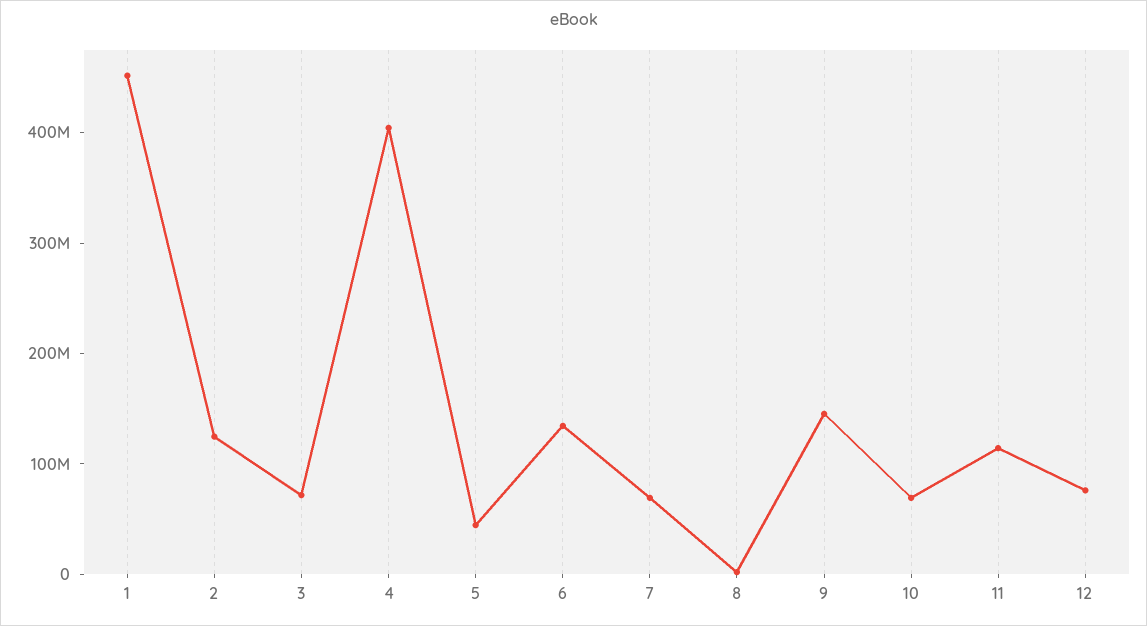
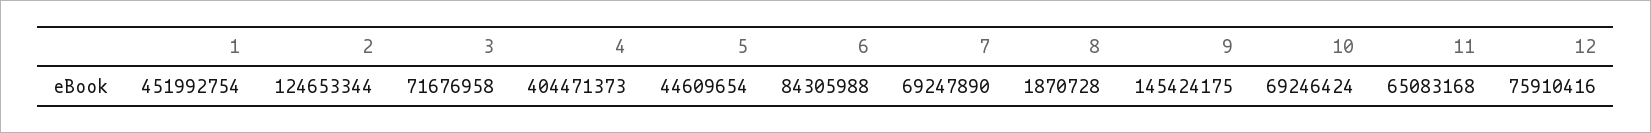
6: 140000000 -> 84305988
11: 120000000 -> 65083168

